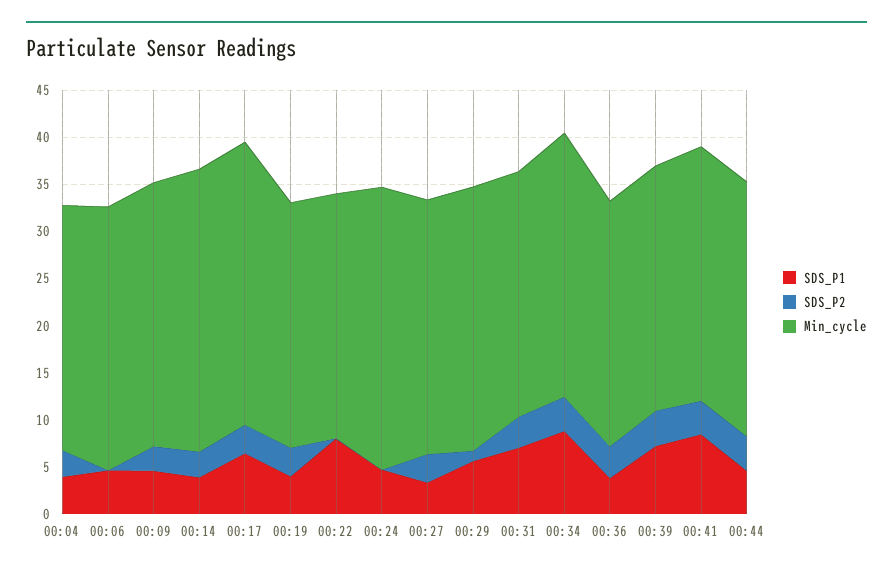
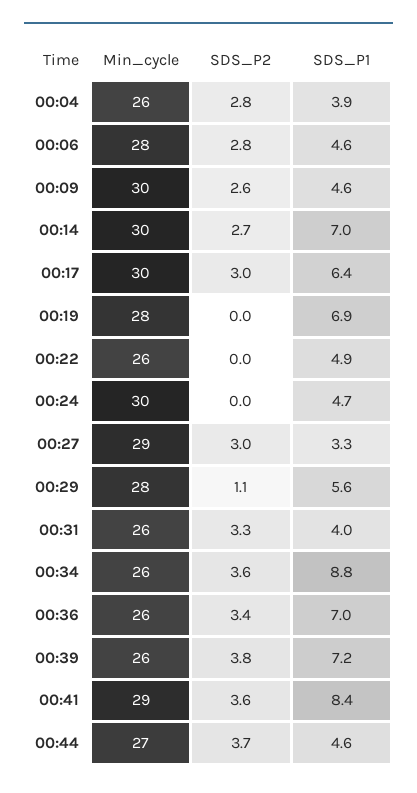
SDS_P2, 00:06: 0 -> 2.8
Min_cycle, 00:09: 28 -> 30
SDS_P1, 00:14: 4 -> 7
SDS_P1, 00:19: 4 -> 6.9
SDS_P2, 00:19: 3 -> 0
Min_cycle, 00:19: 26 -> 28
SDS_P1, 00:22: 8 -> 4.9
Min_cycle, 00:27: 27 -> 29
SDS_P1, 00:31: 7 -> 4
Min_cycle, 00:34: 28 -> 26
SDS_P1, 00:36: 4 -> 7
Min_cycle, 00:41: 27 -> 29

